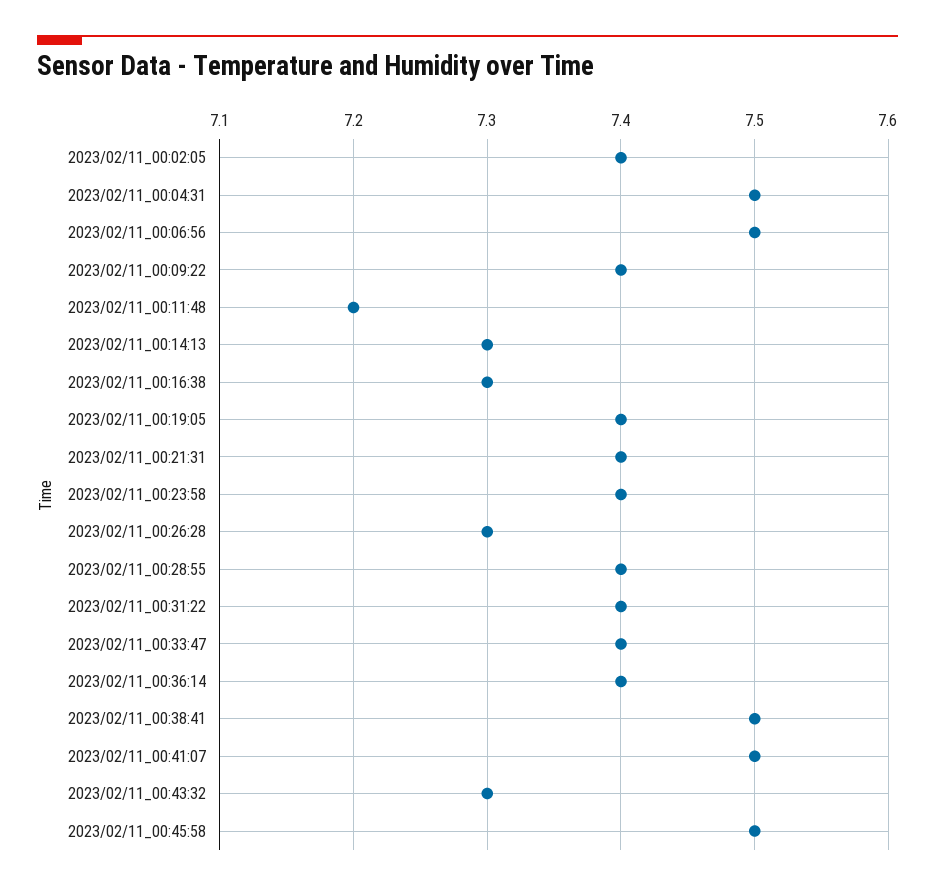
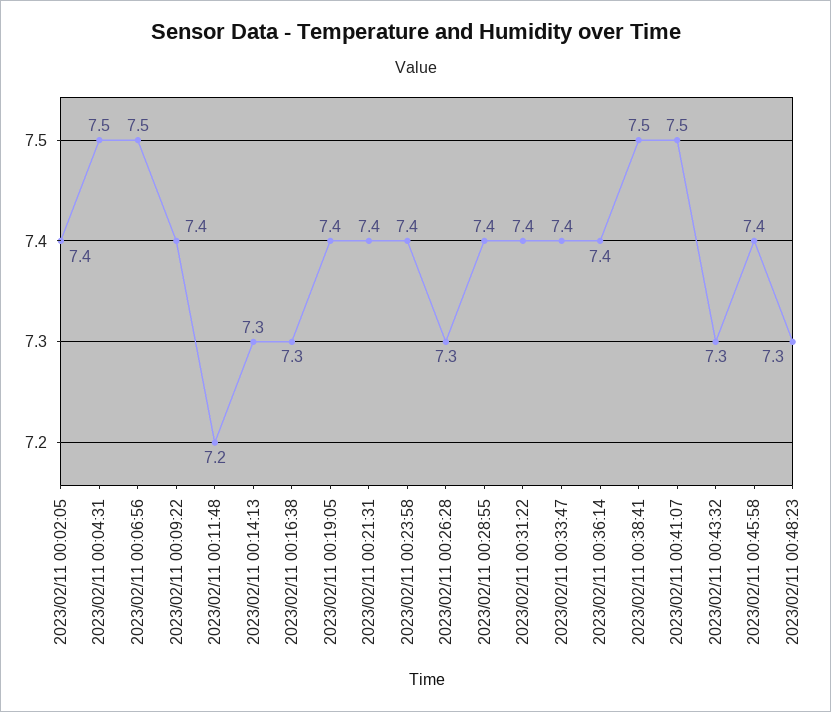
2023/02/11_00:45:58: 7.5 -> 7.4
2023/02/11 00:48:23: none -> 7.3

